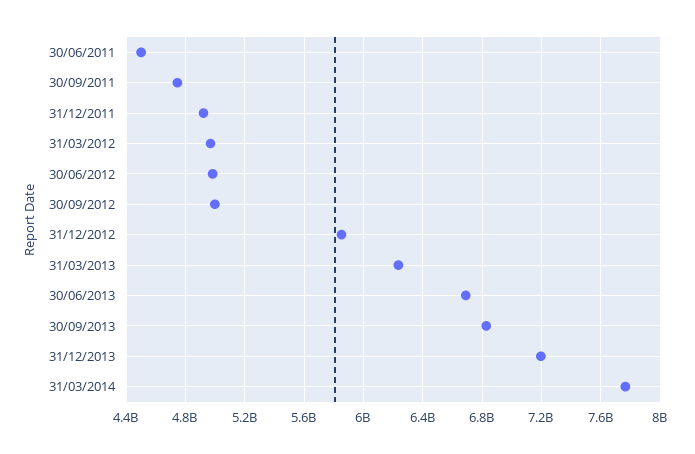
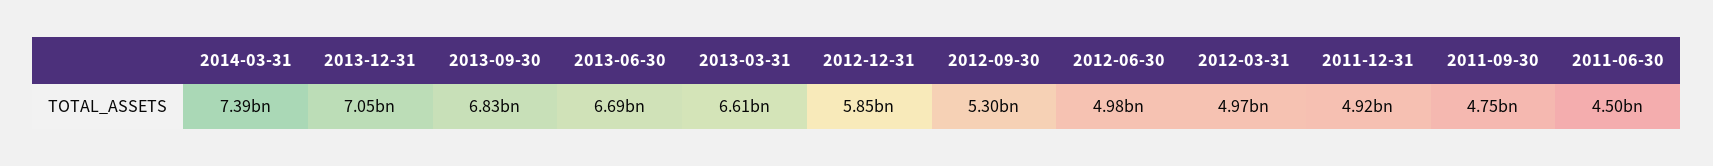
30/09/2012: 5000000000 -> 5300000000
31/03/2013: 6250000000 -> 6610000000
31/12/2013: 7200000000 -> 7050000000
31/03/2014: 7750000000 -> 7390000000

